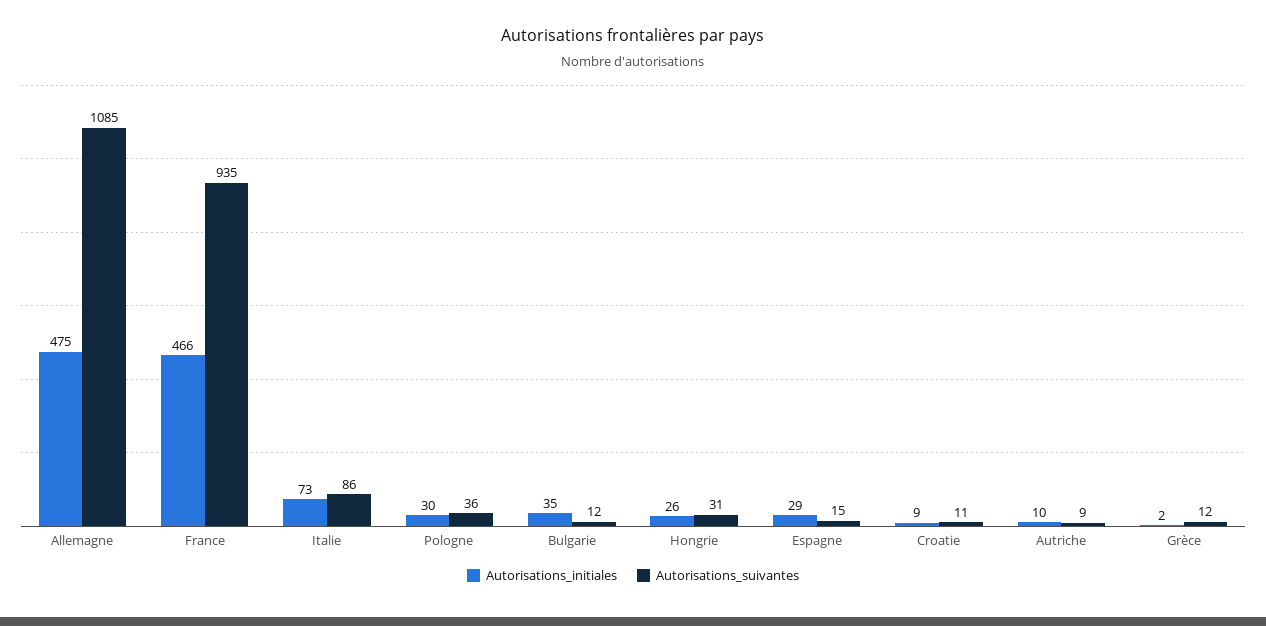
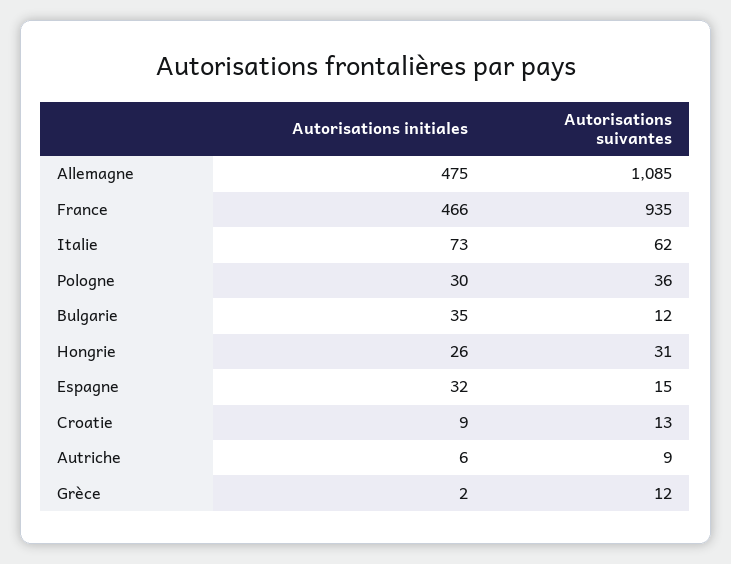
Autorisations_suivantes, Italie: 86 -> 62
Autorisations_initiales, Espagne: 29 -> 32
Autorisations_suivantes, Croatie: 11 -> 13
Autorisations_initiales, Autriche: 10 -> 6

